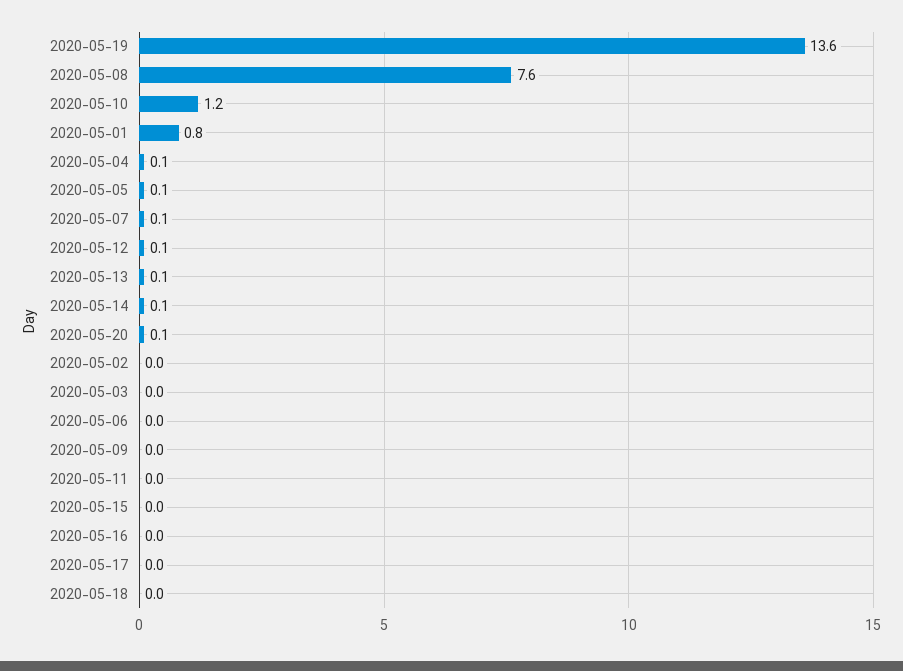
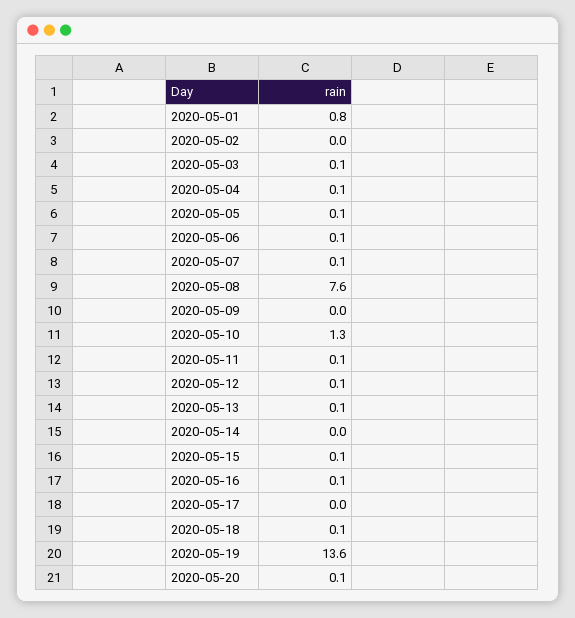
2020-05-10: 1.2 -> 1.3
2020-05-14: 0.1 -> 0
2020-05-03: 0 -> 0.1
2020-05-06: 0 -> 0.1
2020-05-11: 0 -> 0.1
2020-05-15: 0 -> 0.1
2020-05-16: 0 -> 0.1
2020-05-18: 0 -> 0.1

